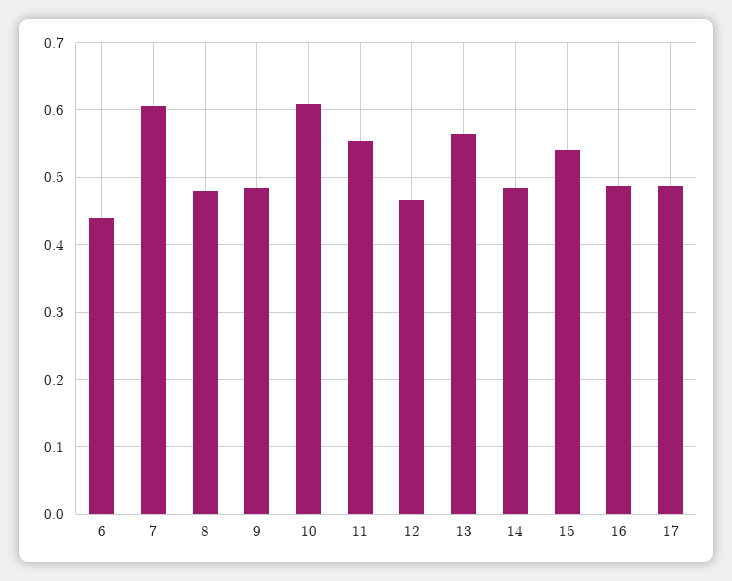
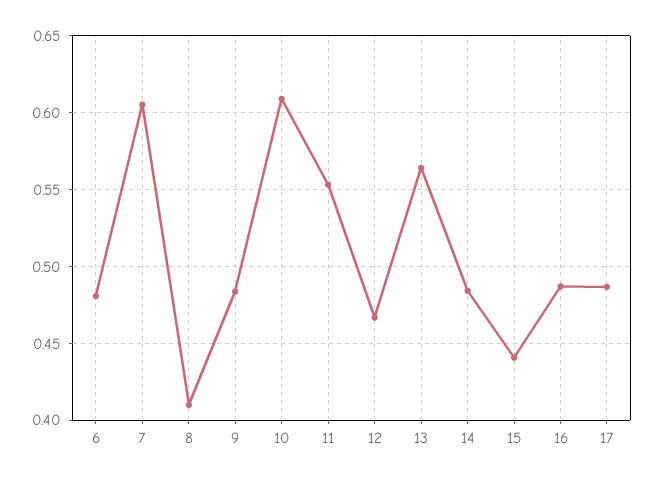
6: 0.44 -> 0.48
8: 0.48 -> 0.41
15: 0.54 -> 0.44

